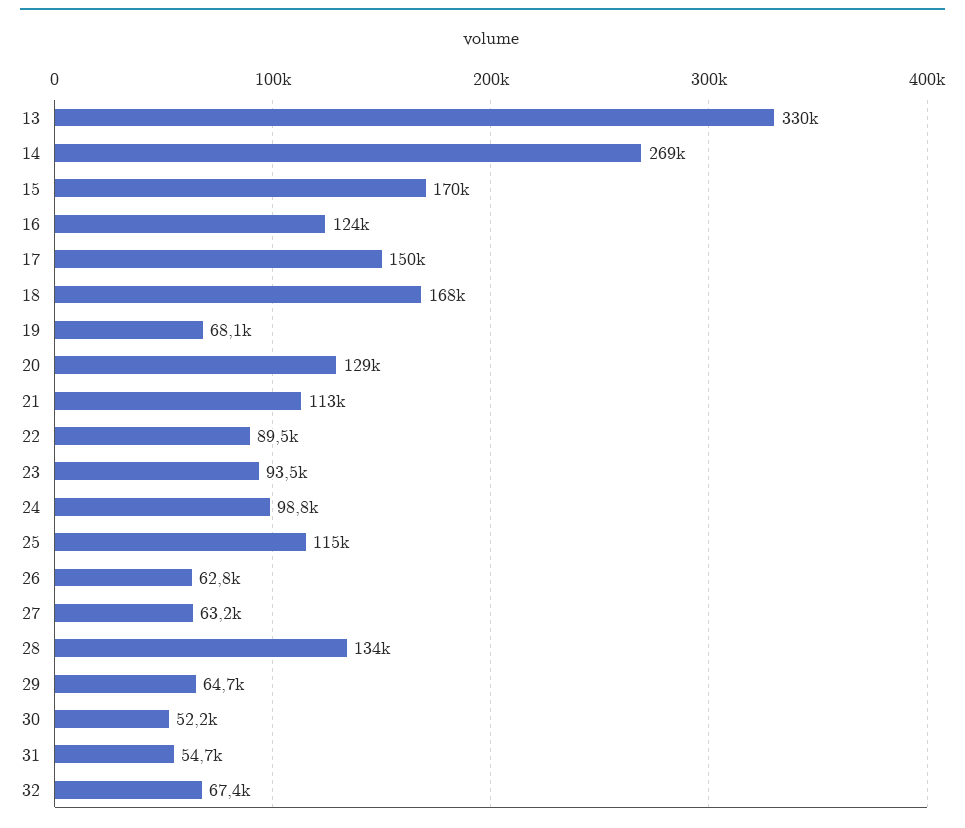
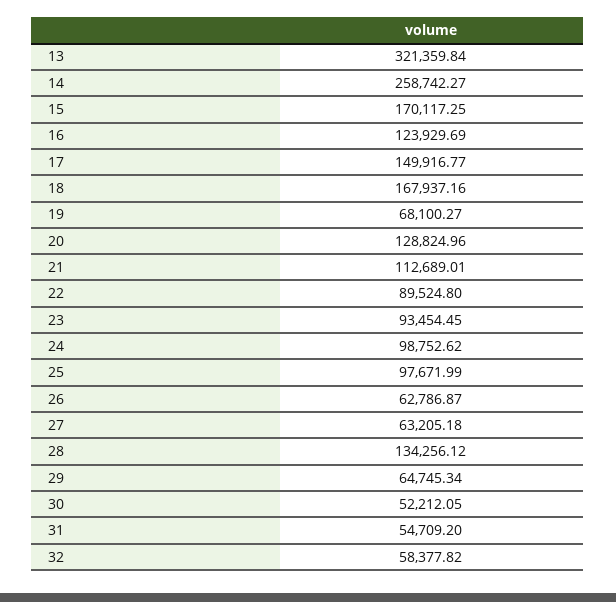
13: 330000 -> 321359.84
14: 269000 -> 258742.27
25: 115000 -> 97671.99
32: 67400 -> 58377.82

